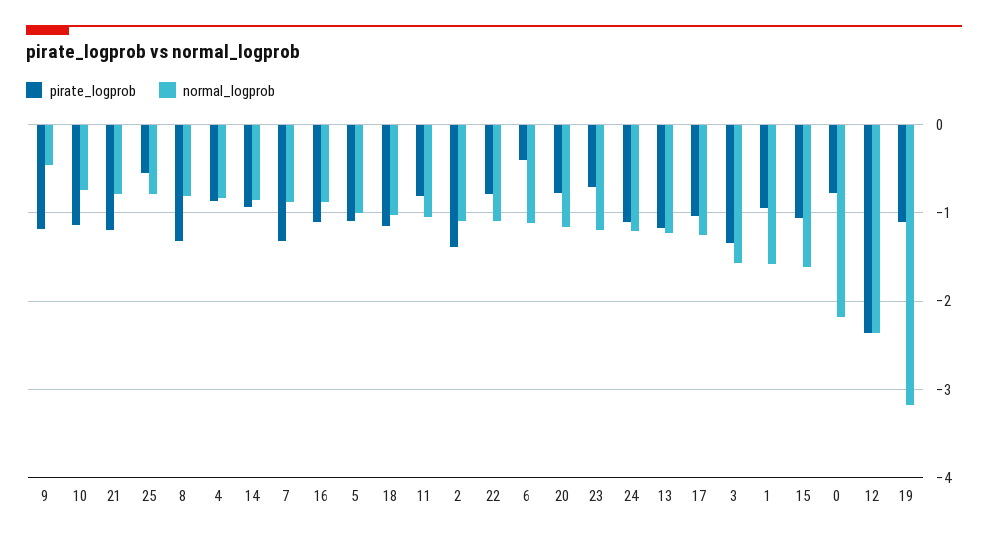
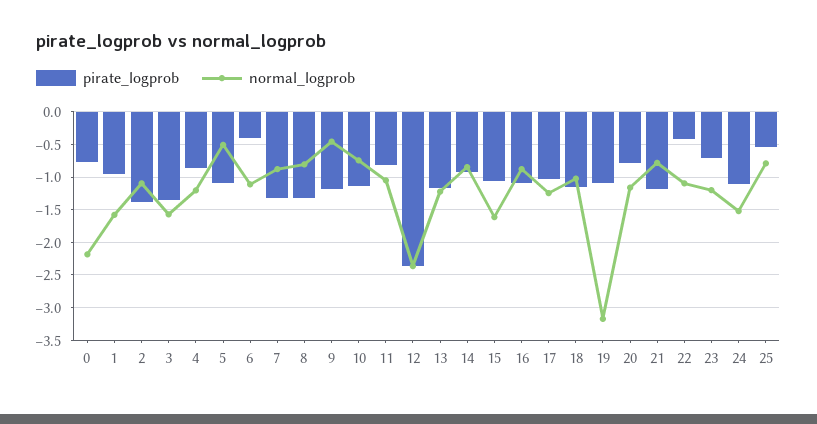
normal_logprob, 4: -0.8 -> -1.2
normal_logprob, 5: -1 -> -0.5
pirate_logprob, 22: -0.8 -> -0.4
normal_logprob, 24: -1.2 -> -1.5

